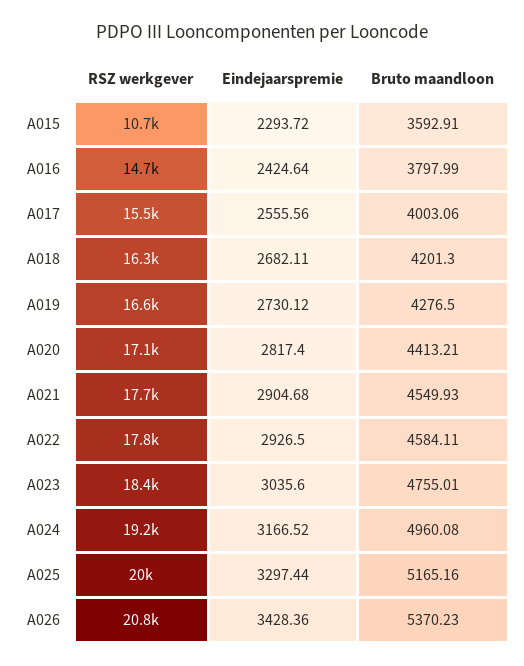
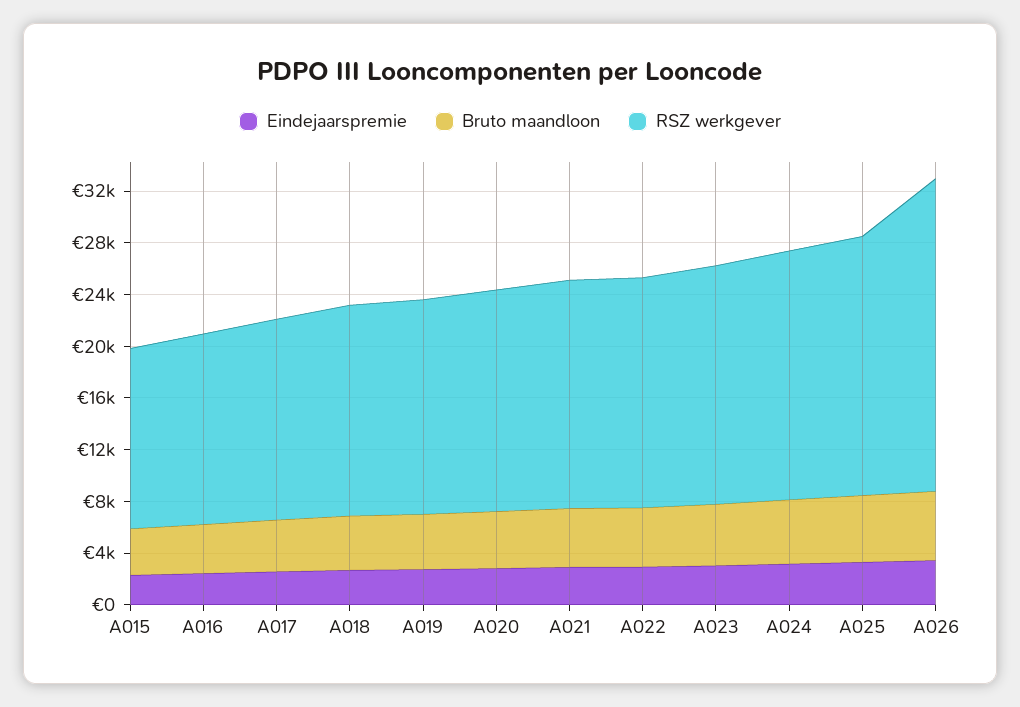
RSZ werkgever, A015: 10700 -> 14000
RSZ werkgever, A026: 20800 -> 24000

